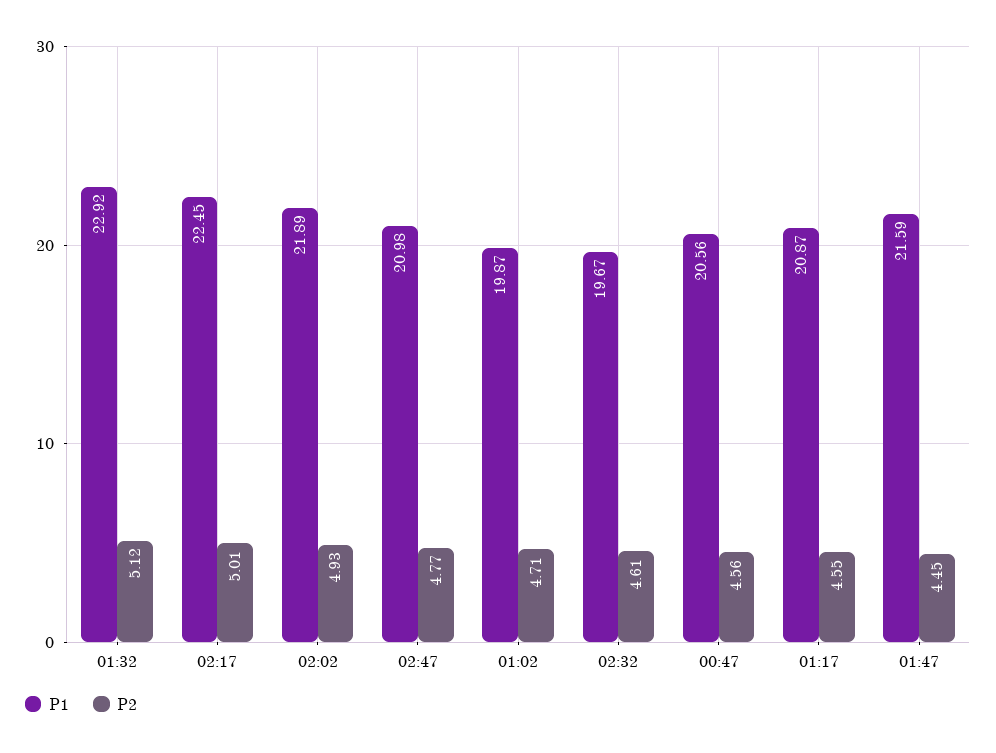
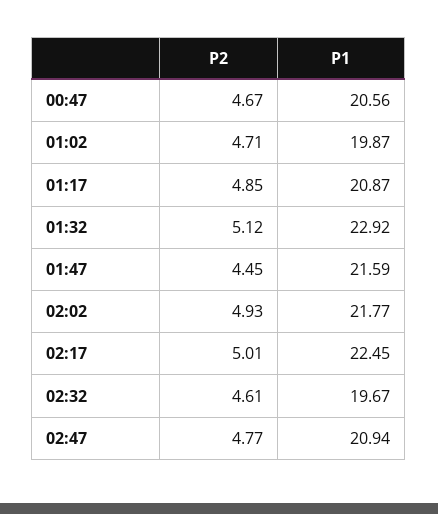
P1, 02:02: 21.89 -> 21.77
P1, 02:47: 20.98 -> 20.94
P2, 00:47: 4.56 -> 4.67
P2, 01:17: 4.55 -> 4.85

